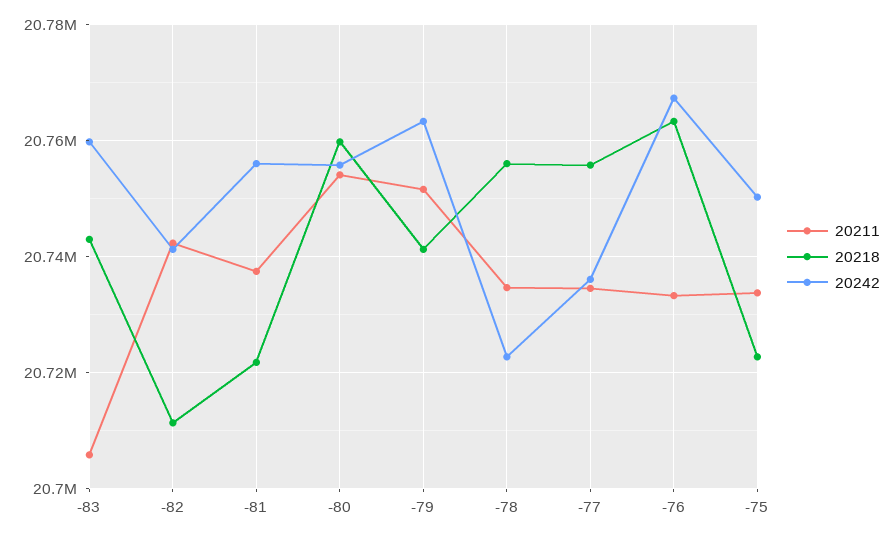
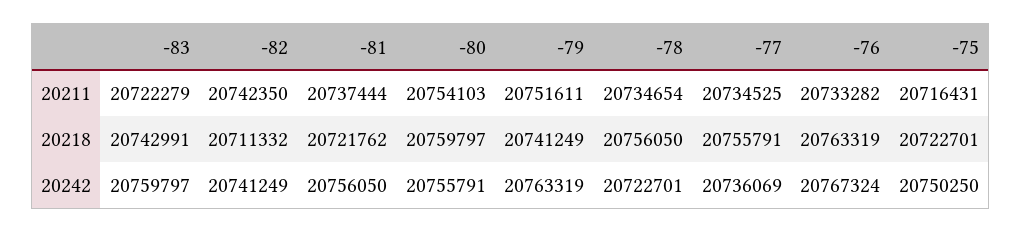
20211, -83: 20706000 -> 20722279
20211, -75: 20734000 -> 20716431

